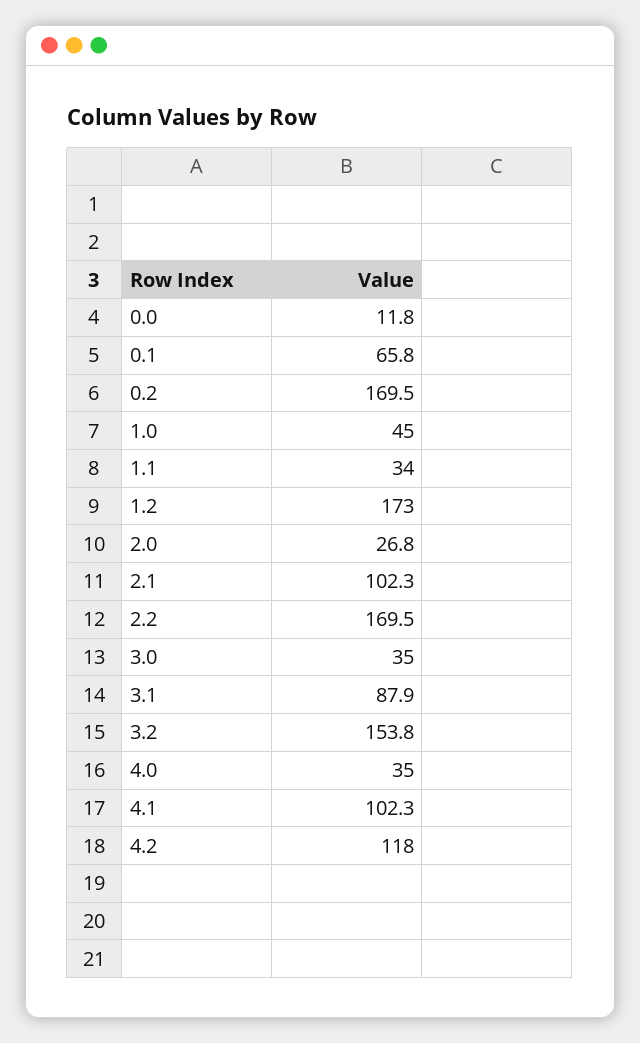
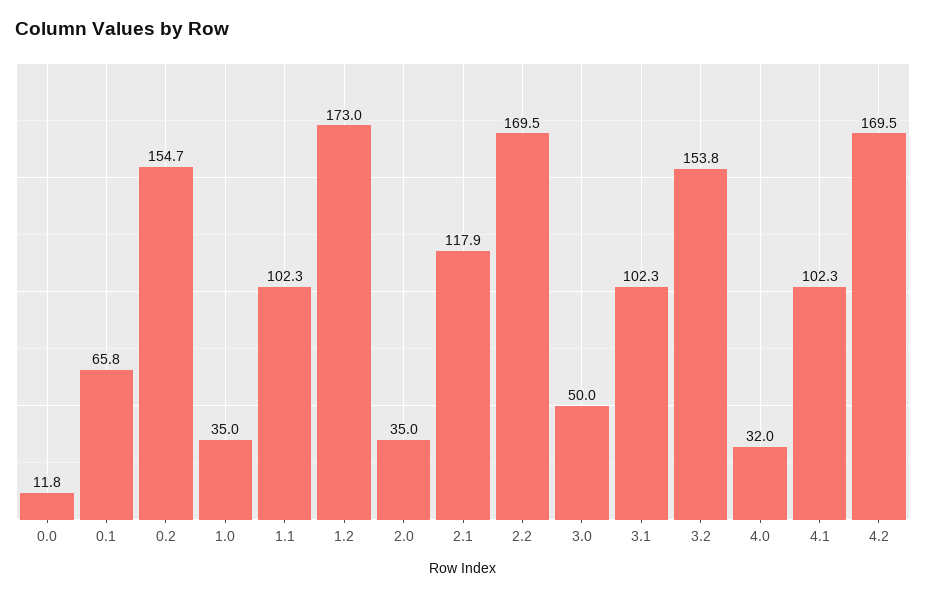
0.2: 169.5 -> 154.7
1.0: 45 -> 35
1.1: 34 -> 102.3
2.0: 26.8 -> 35
2.1: 102.3 -> 117.9
3.0: 35 -> 50
3.1: 87.9 -> 102.3
4.0: 35 -> 32
4.2: 118 -> 169.5

